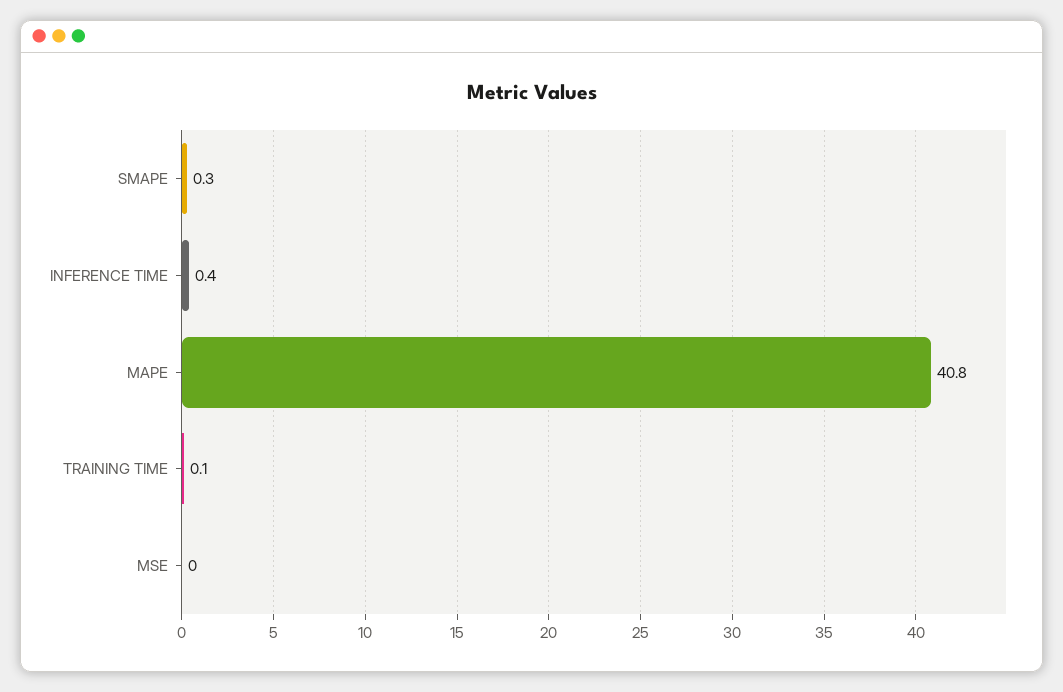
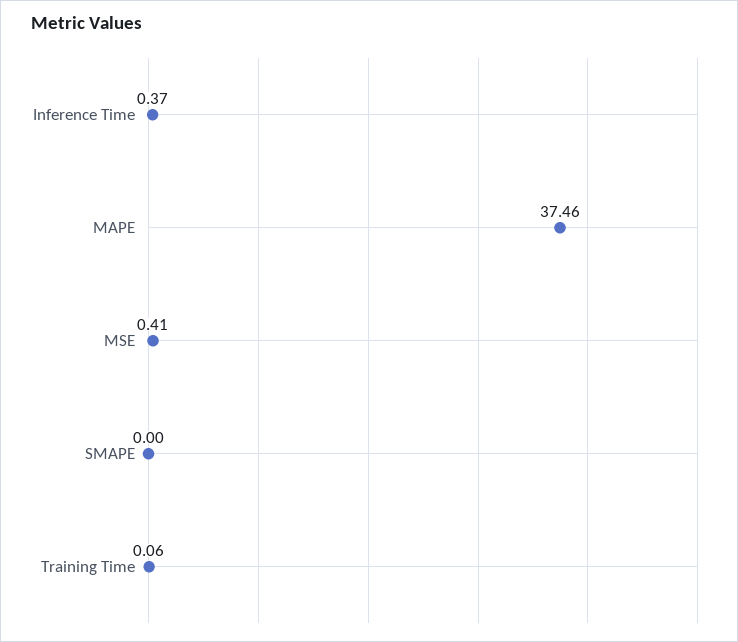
SMAPE: 0.3 -> 0
MAPE: 40.8 -> 37.46
MSE: 0 -> 0.41

